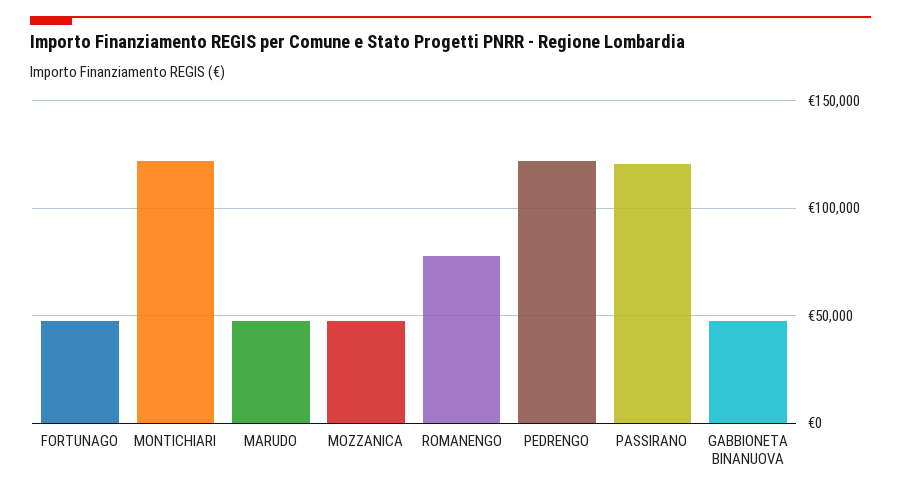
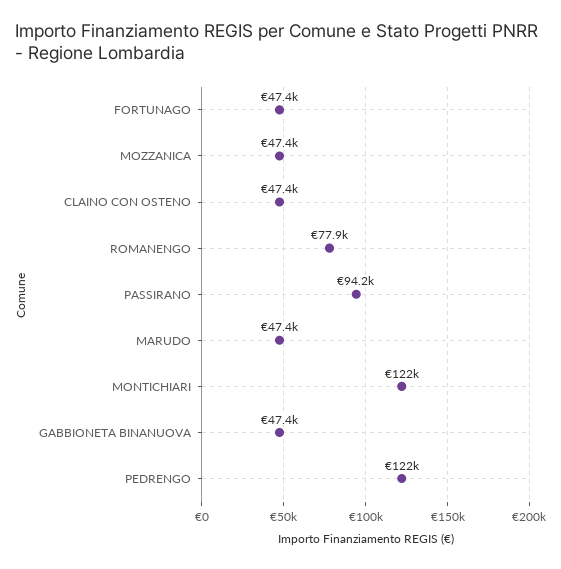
PASSIRANO: 120000 -> 94200
CLAINO CON OSTENO: none -> 47400

